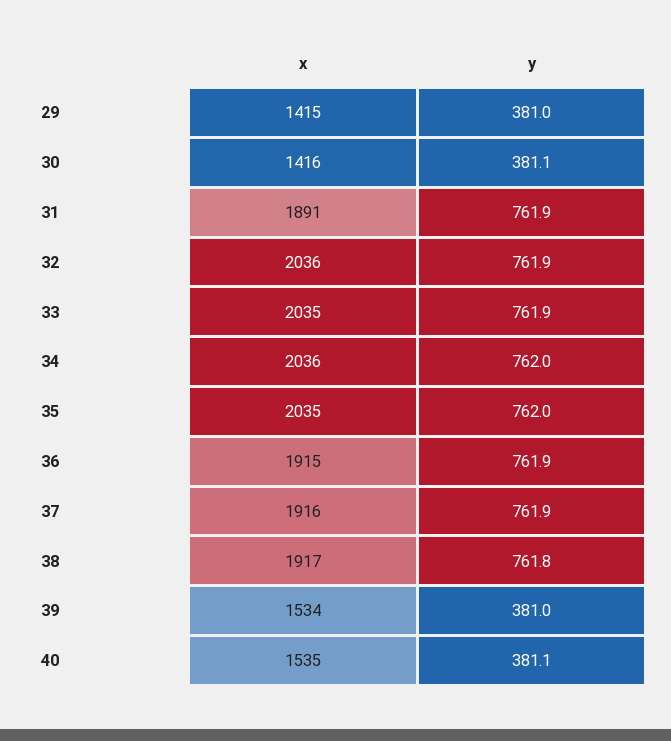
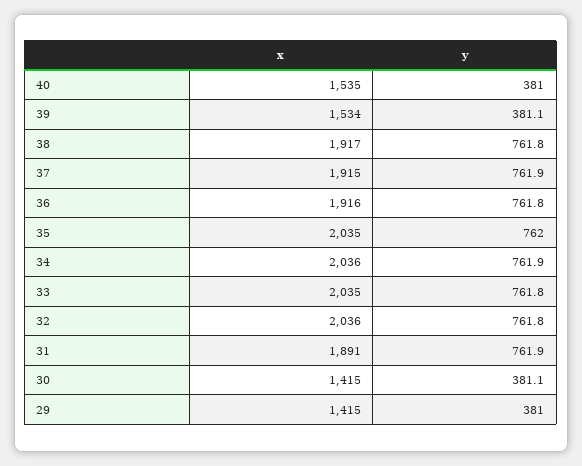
x, 30: 1416 -> 1415
y, 32: 761.9 -> 761.8
y, 33: 761.9 -> 761.8
y, 34: 762 -> 761.9
x, 36: 1915 -> 1916
y, 36: 761.9 -> 761.8
x, 37: 1916 -> 1915
y, 39: 381 -> 381.1
y, 40: 381.1 -> 381

